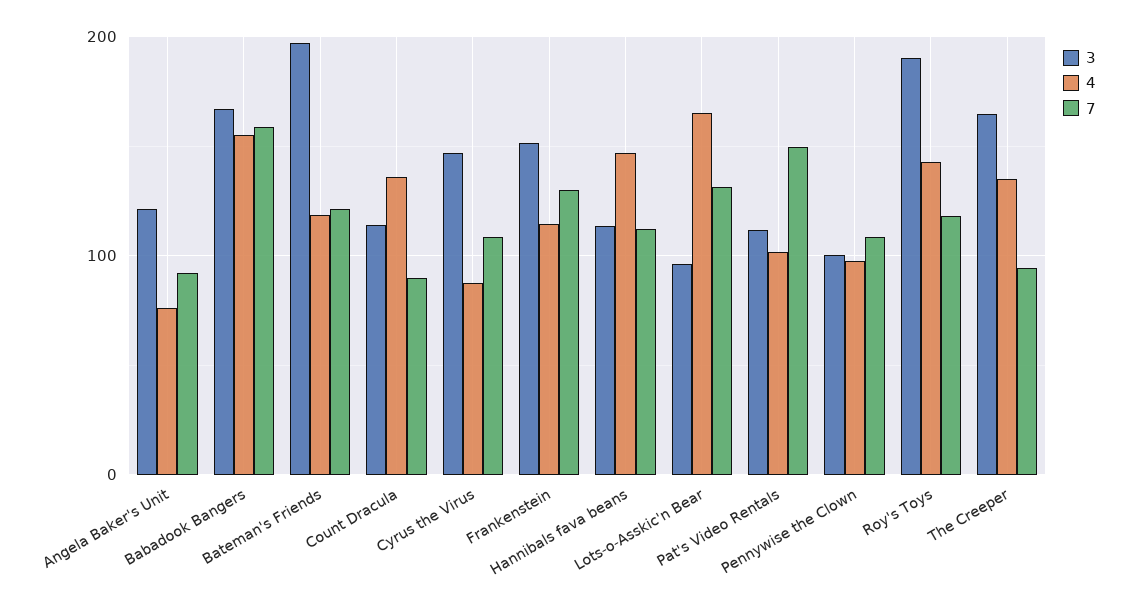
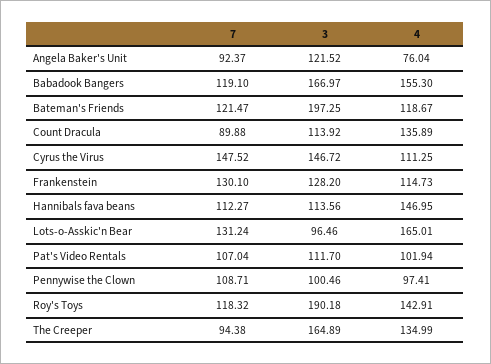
7, Babadook Bangers: 160 -> 119.1
4, Cyrus the Virus: 90 -> 111.25
7, Cyrus the Virus: 110 -> 147.52
3, Frankenstein: 150 -> 128.2
7, Pat's Video Rentals: 150 -> 107.04

